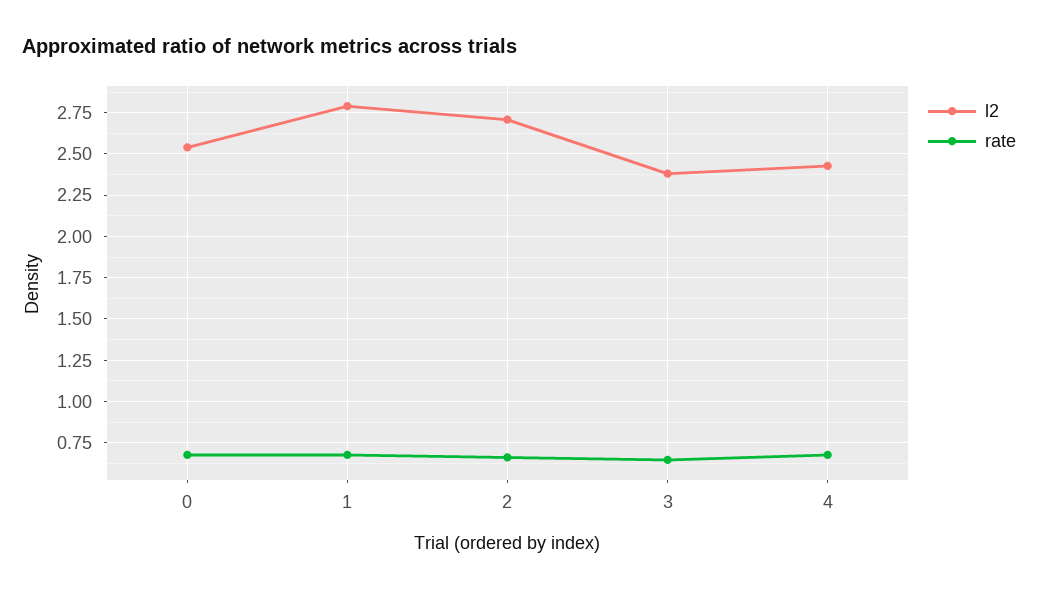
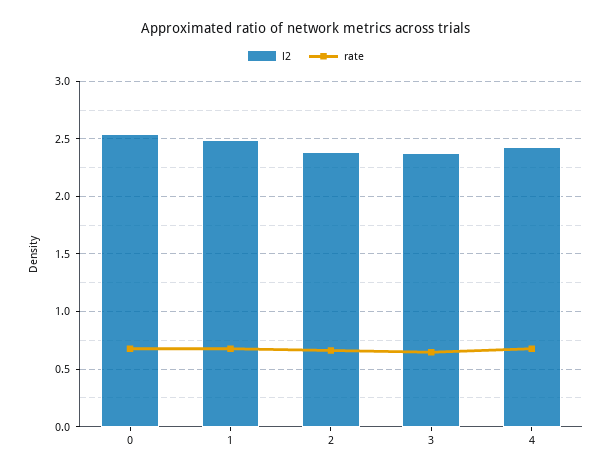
l2, 1: 2.8 -> 2.5
l2, 2: 2.7 -> 2.4

